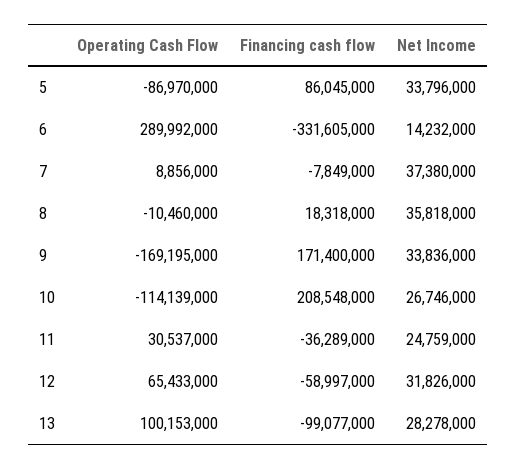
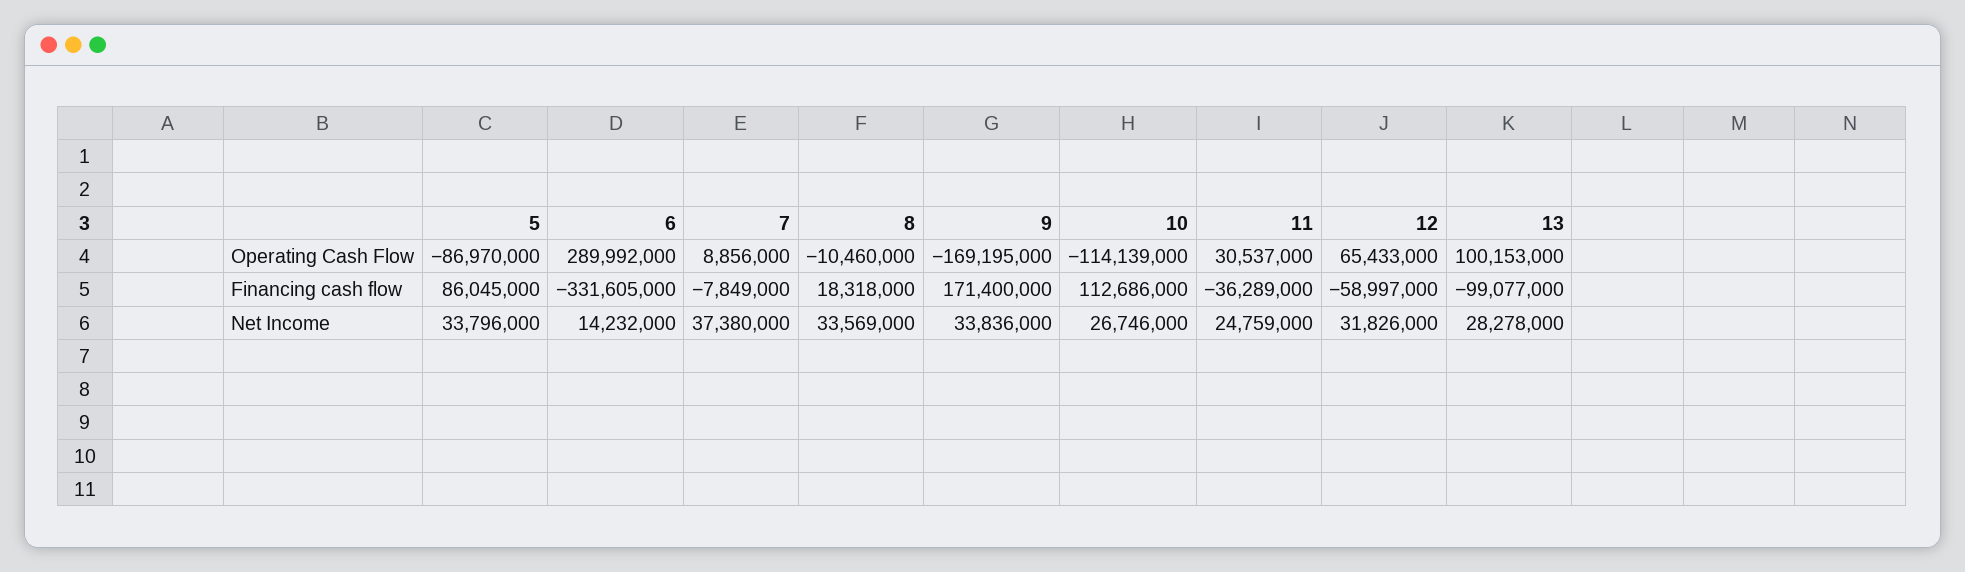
Net Income, 8: 35818000 -> 33569000
Financing cash flow, 10: 208548000 -> 112686000

